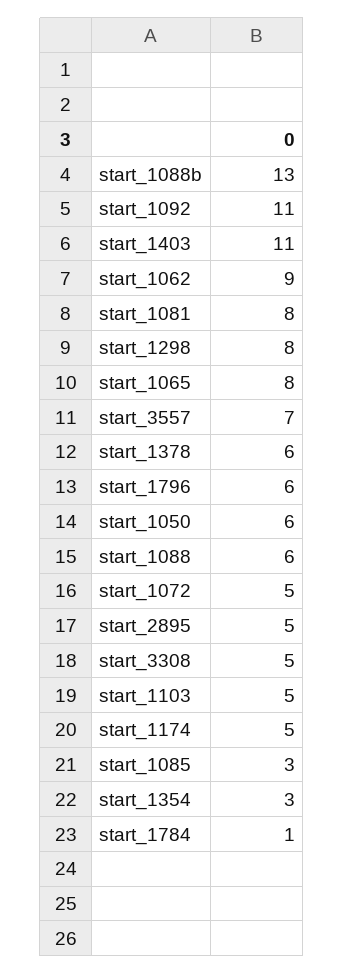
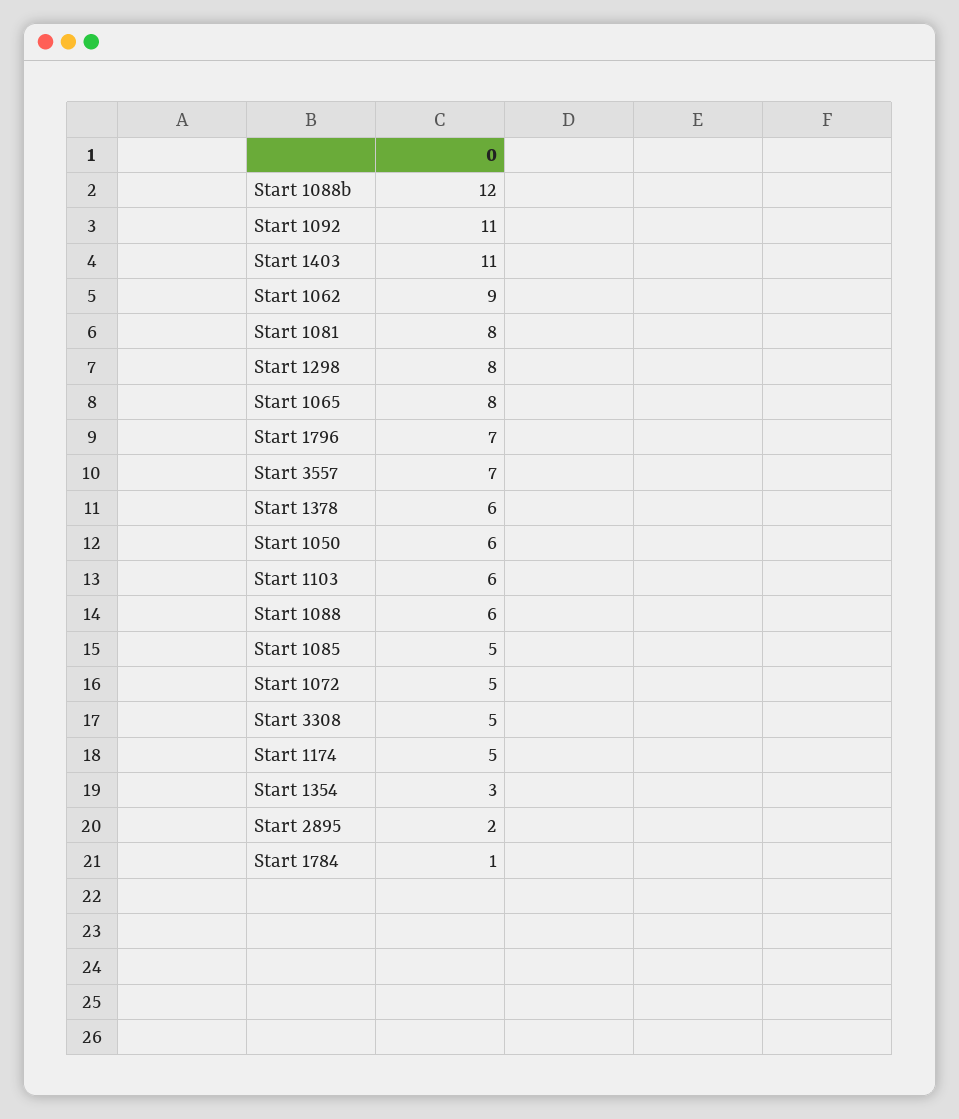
start_1088b: 13 -> 12
start_1796: 6 -> 7
start_2895: 5 -> 2
start_1103: 5 -> 6
start_1085: 3 -> 5

